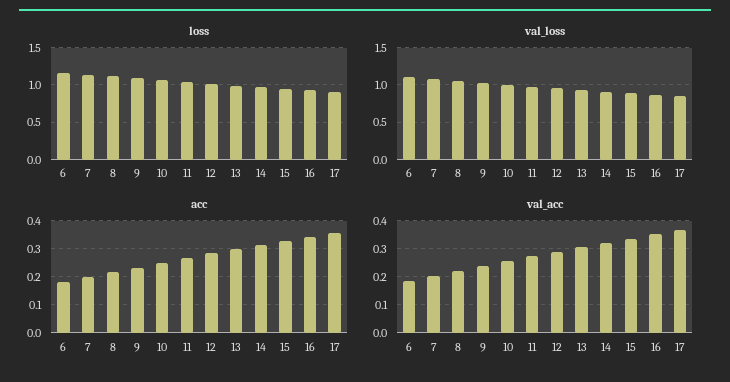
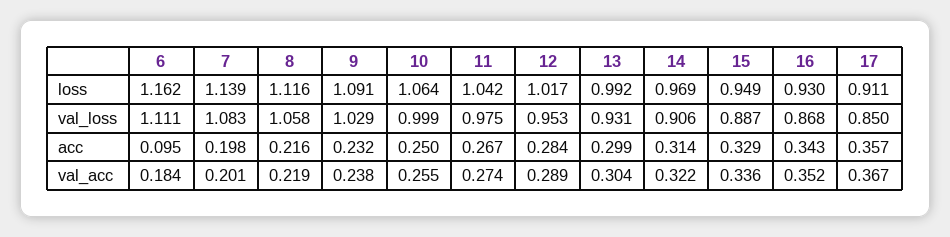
acc, 6: 0.175 -> 0.095

